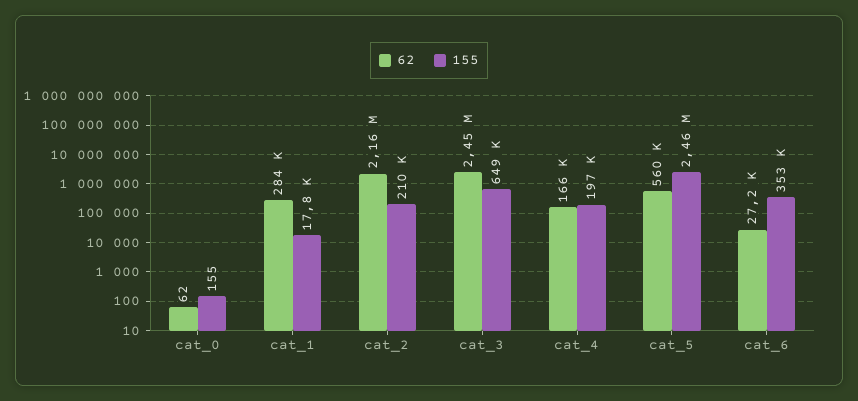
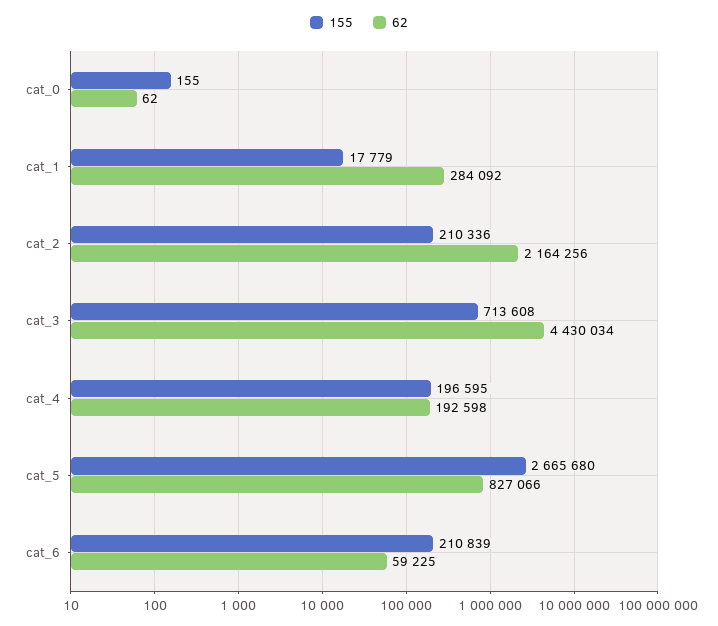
62, cat_3: 2450000 -> 4430034
155, cat_3: 649000 -> 713608
62, cat_4: 166000 -> 192598
62, cat_5: 560000 -> 827066
155, cat_5: 2460000 -> 2665680
62, cat_6: 27200 -> 59225
155, cat_6: 353000 -> 210839

